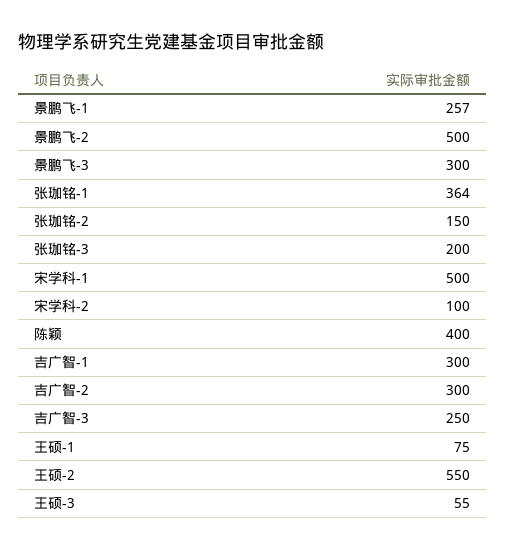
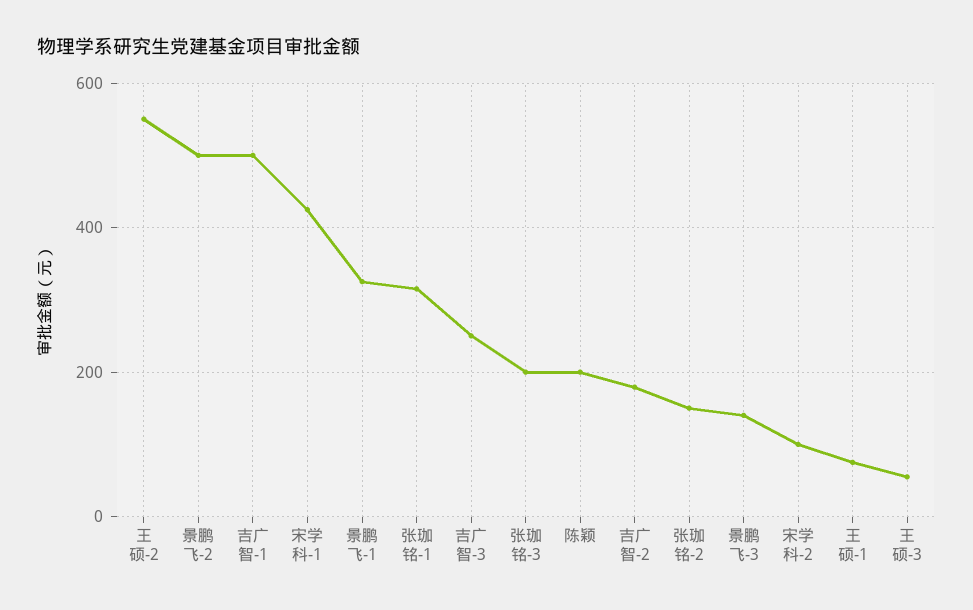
景鹏飞-1: 257 -> 320
景鹏飞-3: 300 -> 140
张珈铭-1: 364 -> 320
宋学科-1: 500 -> 420
陈颖: 400 -> 200
吉广智-1: 300 -> 500
吉广智-2: 300 -> 180

